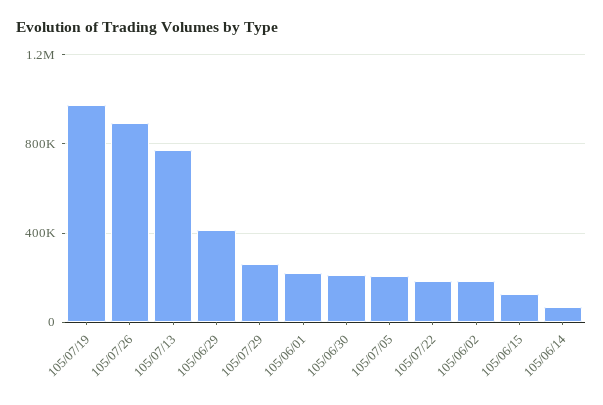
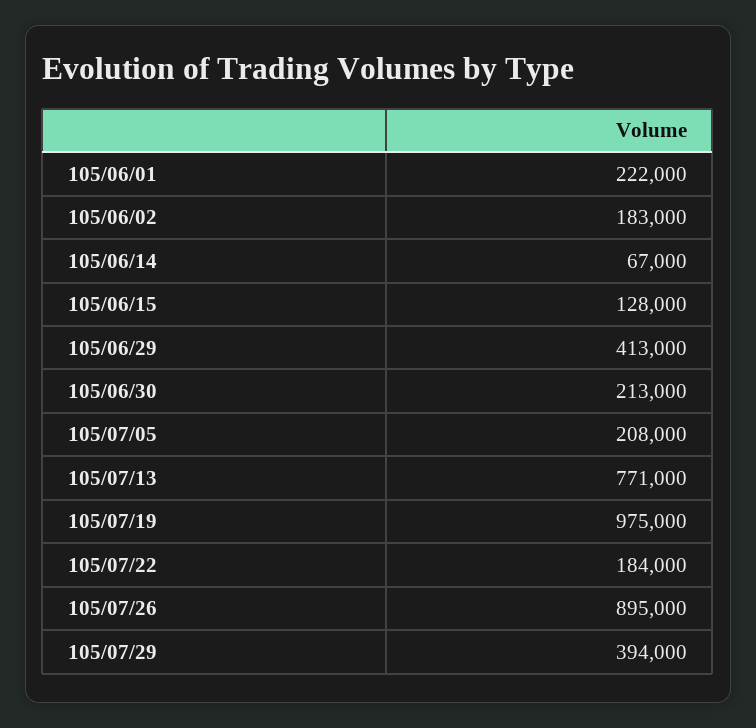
105/07/29: 250000 -> 394000

